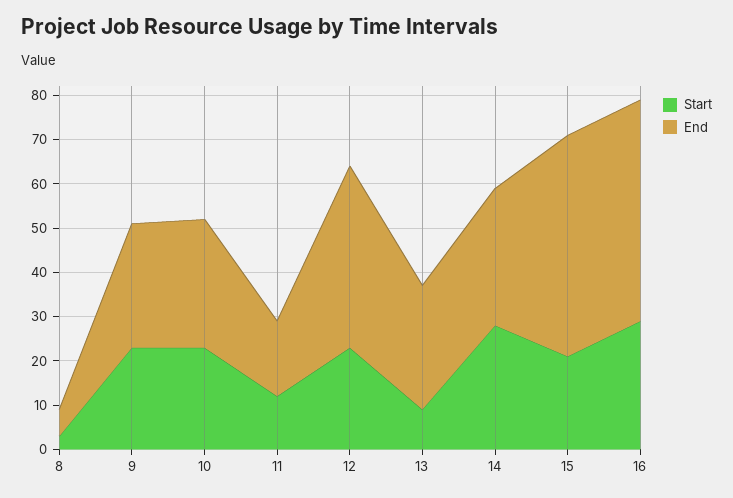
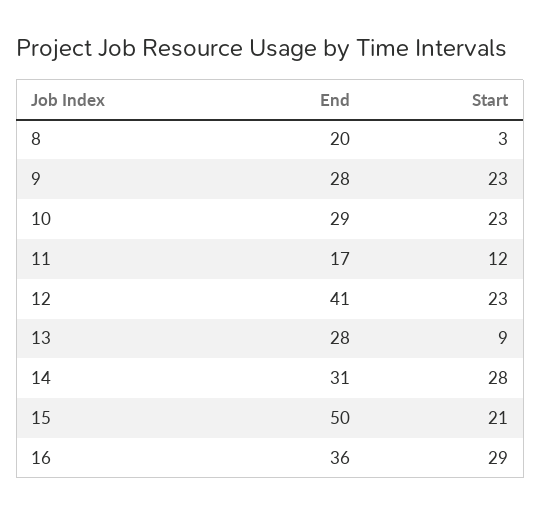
End, 8: 5 -> 20
End, 16: 50 -> 36

